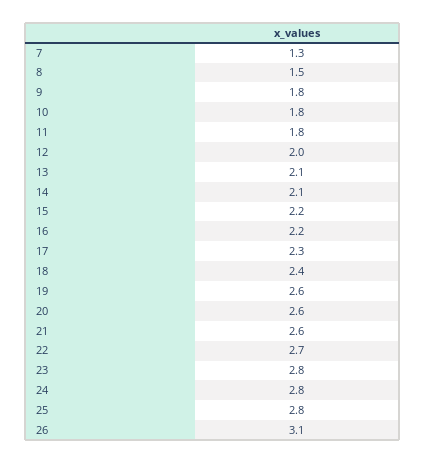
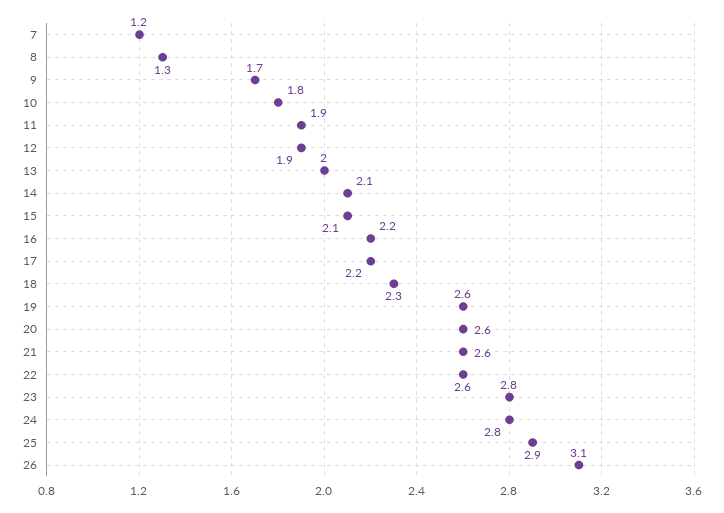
7: 1.3 -> 1.2
8: 1.5 -> 1.3
9: 1.8 -> 1.7
11: 1.8 -> 1.9
12: 2 -> 1.9
13: 2.1 -> 2
15: 2.2 -> 2.1
17: 2.3 -> 2.2
18: 2.4 -> 2.3
22: 2.7 -> 2.6
25: 2.8 -> 2.9

